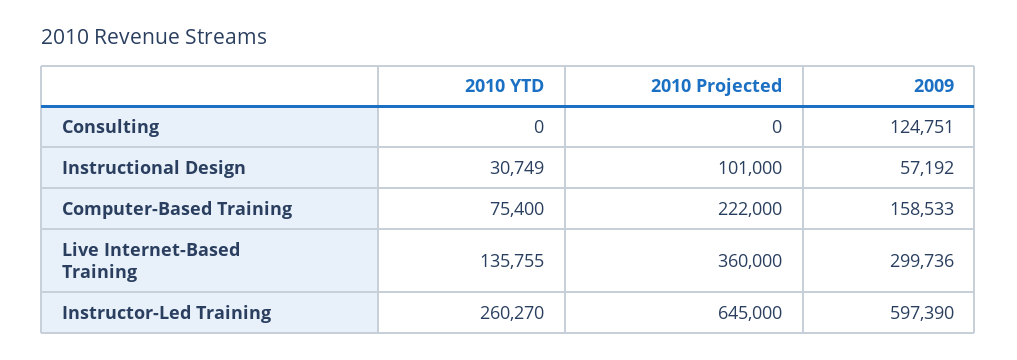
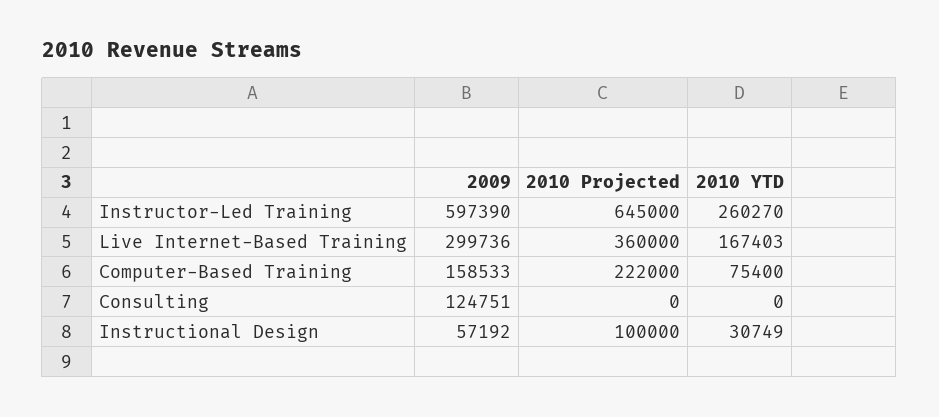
2010 Projected, Instructional Design: 101000 -> 100000
2010 YTD, Live Internet-Based Training: 135755 -> 167403

